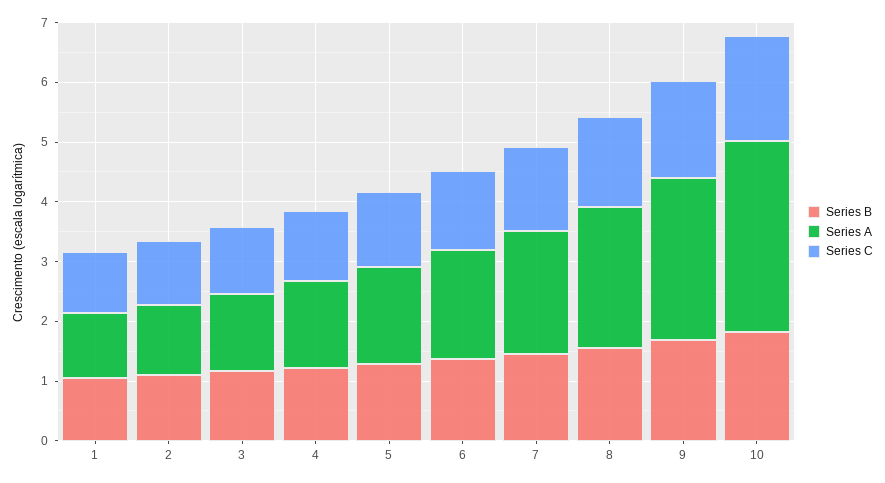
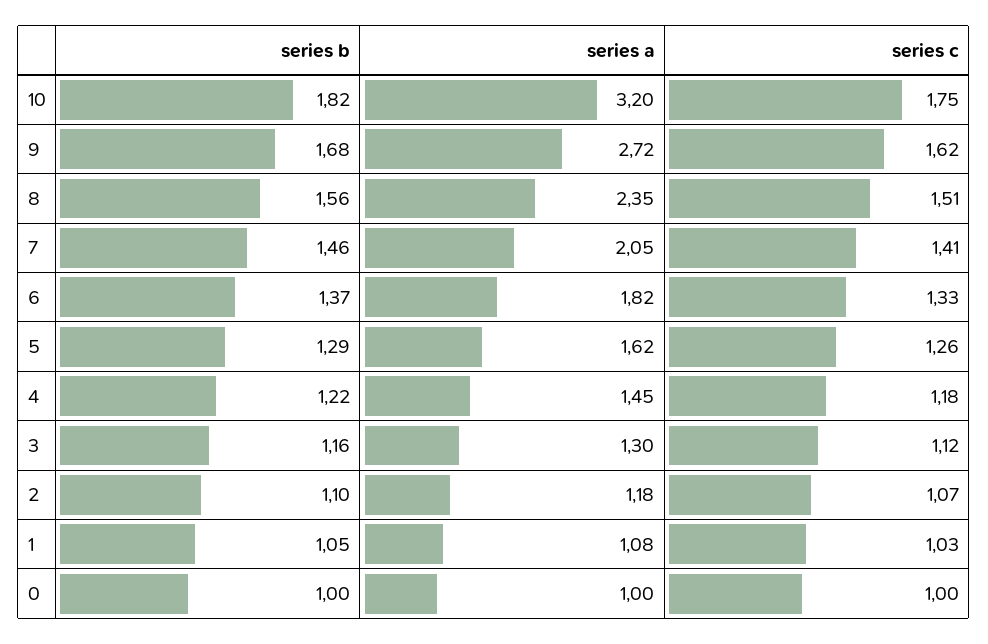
Series B, 0: none -> 1
Series A, 0: none -> 1
Series C, 0: none -> 1

